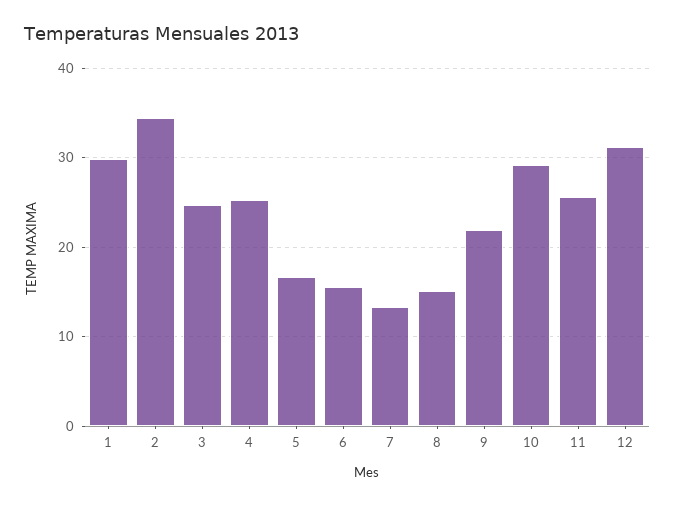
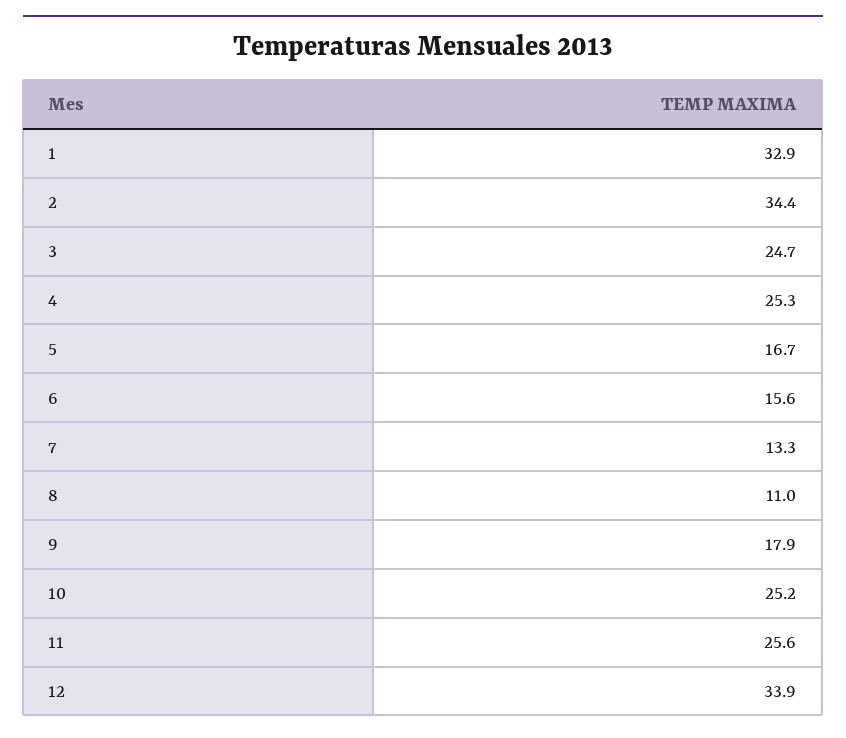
1: 30 -> 32.9
8: 15 -> 11
9: 22 -> 17.9
10: 29 -> 25.2
12: 31 -> 33.9

